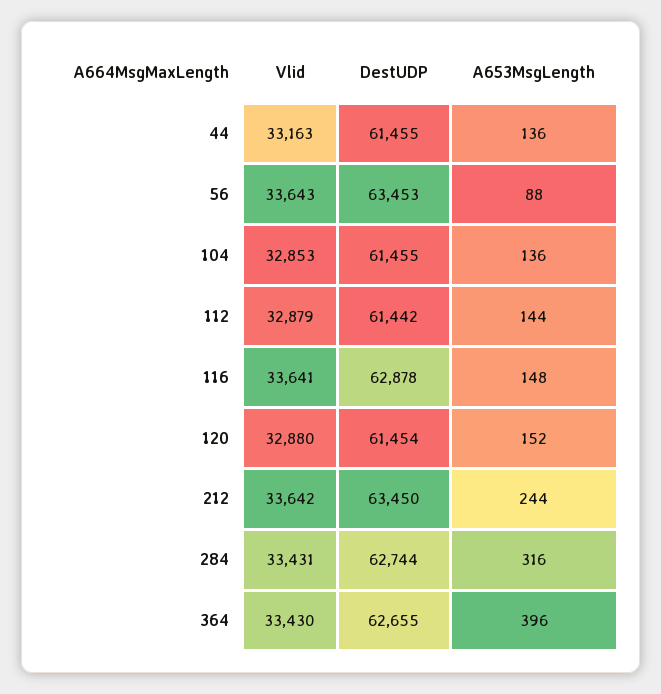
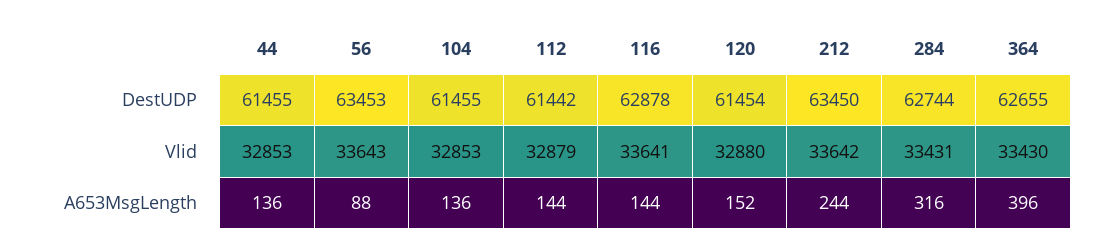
Vlid, 44: 33163 -> 32853
A653MsgLength, 116: 148 -> 144

